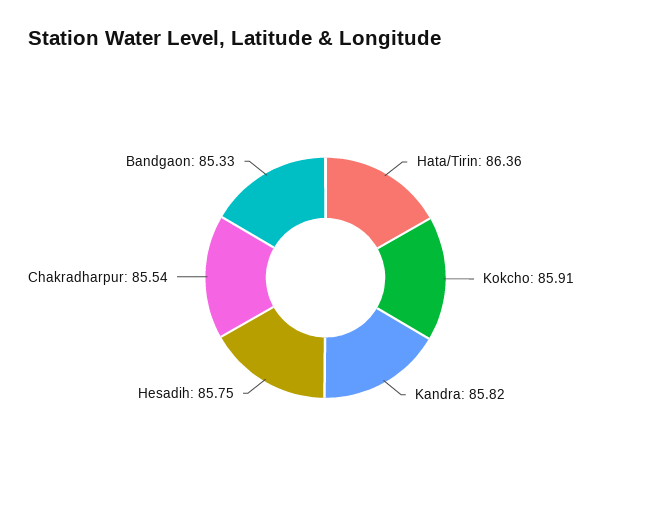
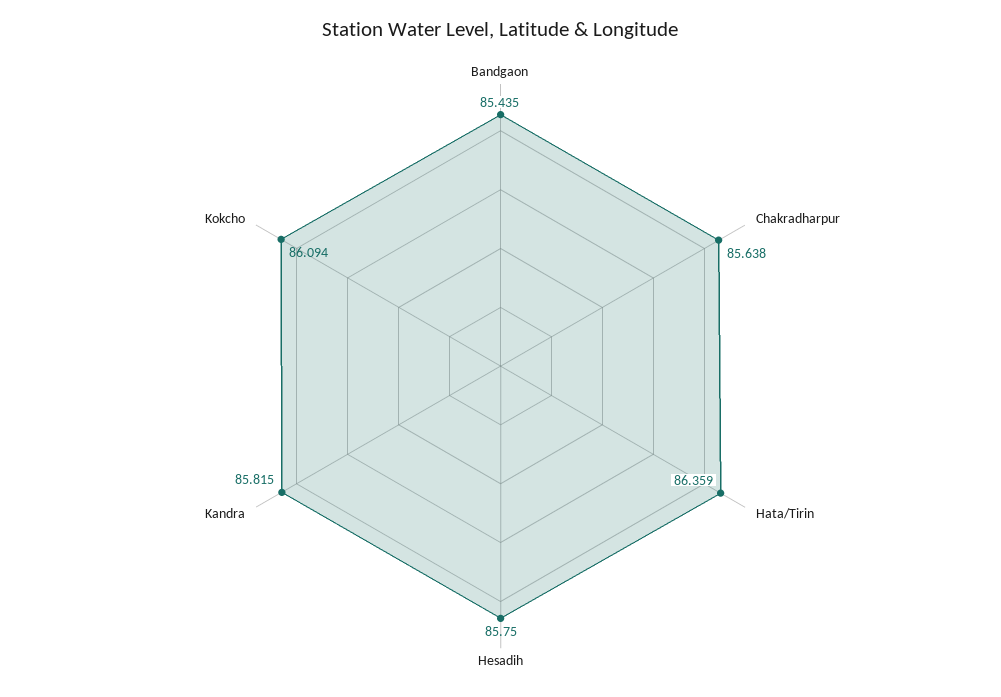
Kokcho: 85.91 -> 86.094
Chakradharpur: 85.54 -> 85.638
Bandgaon: 85.33 -> 85.435

